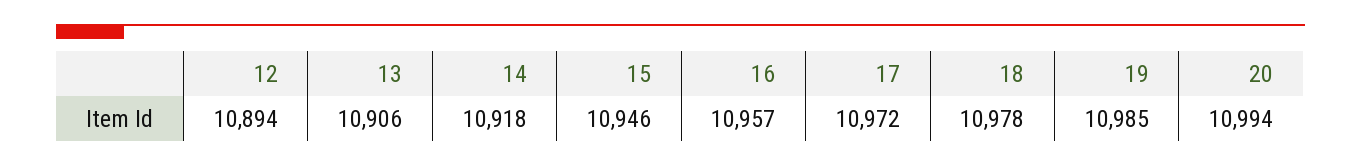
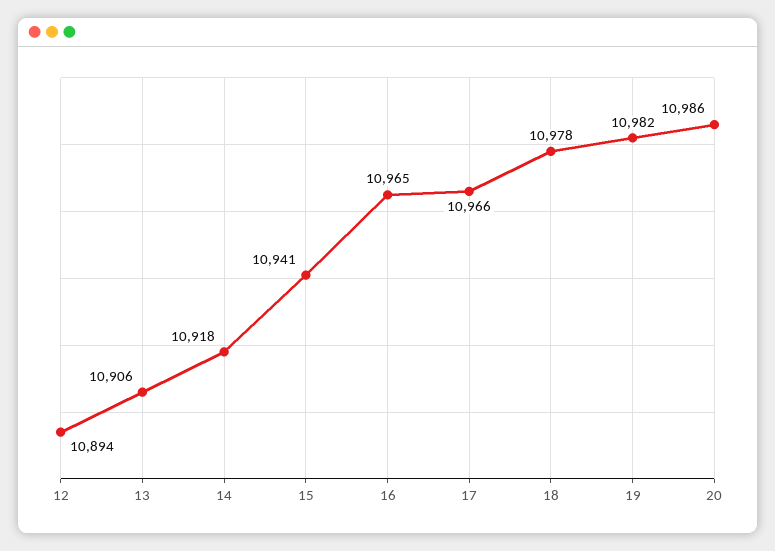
15: 10946 -> 10941
16: 10957 -> 10965
17: 10972 -> 10966
19: 10985 -> 10982
20: 10994 -> 10986

